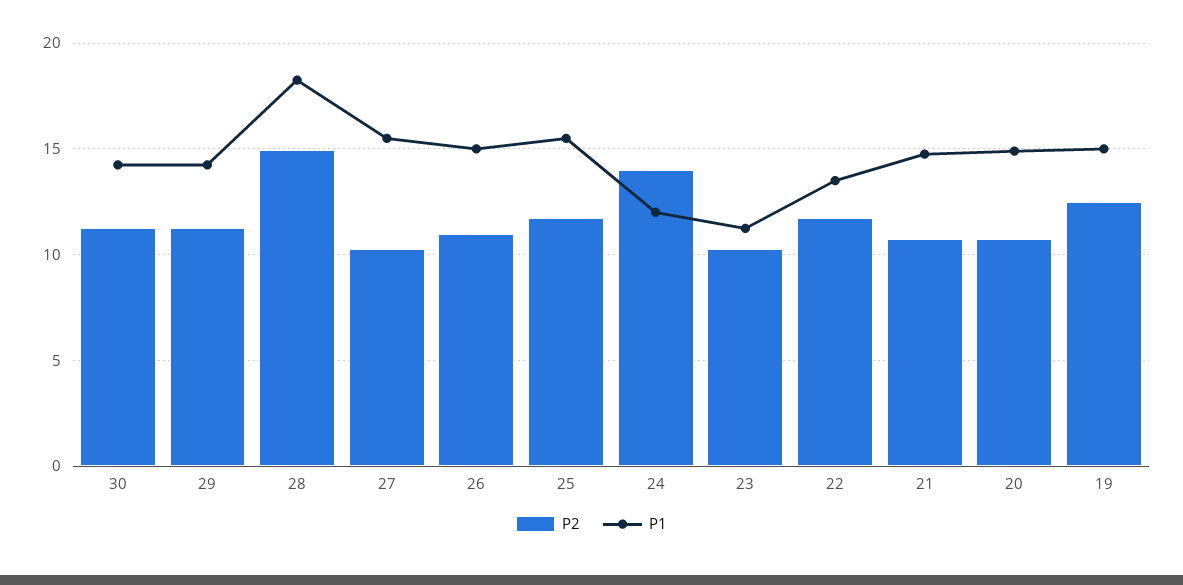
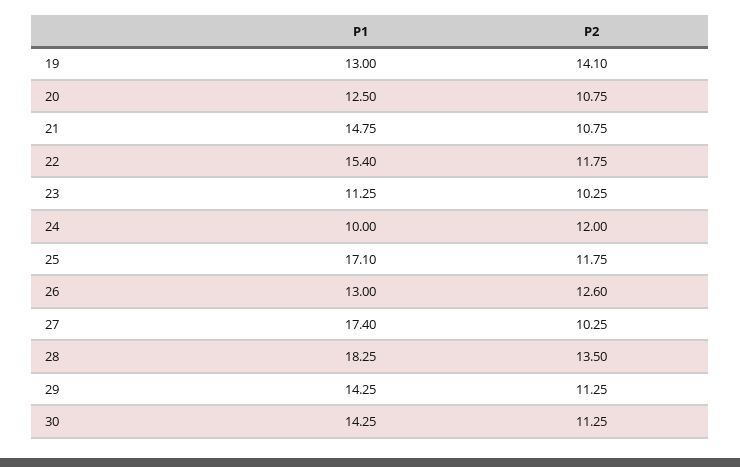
P2, 28: 15 -> 13.5
P1, 27: 15.5 -> 17.4
P2, 26: 11 -> 12.6
P1, 26: 15 -> 13
P1, 25: 15.5 -> 17.1
P2, 24: 14 -> 12
P1, 24: 12 -> 10
P1, 22: 13.5 -> 15.4
P1, 20: 15 -> 12.5
P2, 19: 12.5 -> 14.1
P1, 19: 15 -> 13

